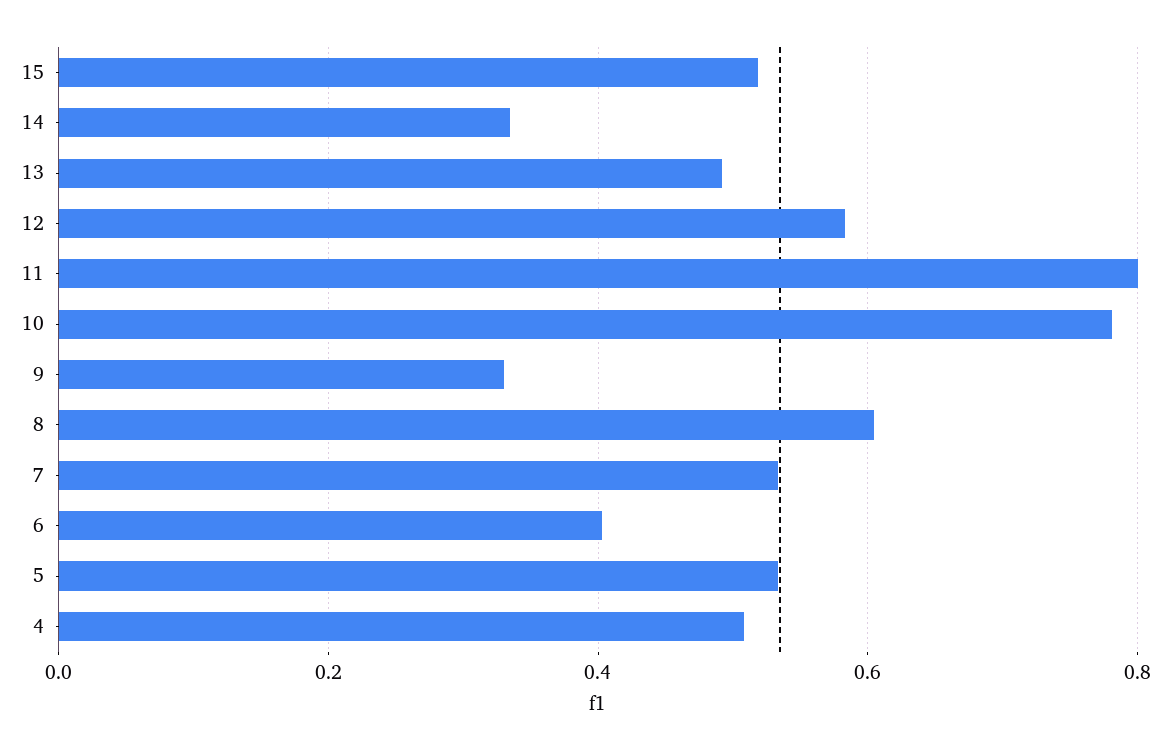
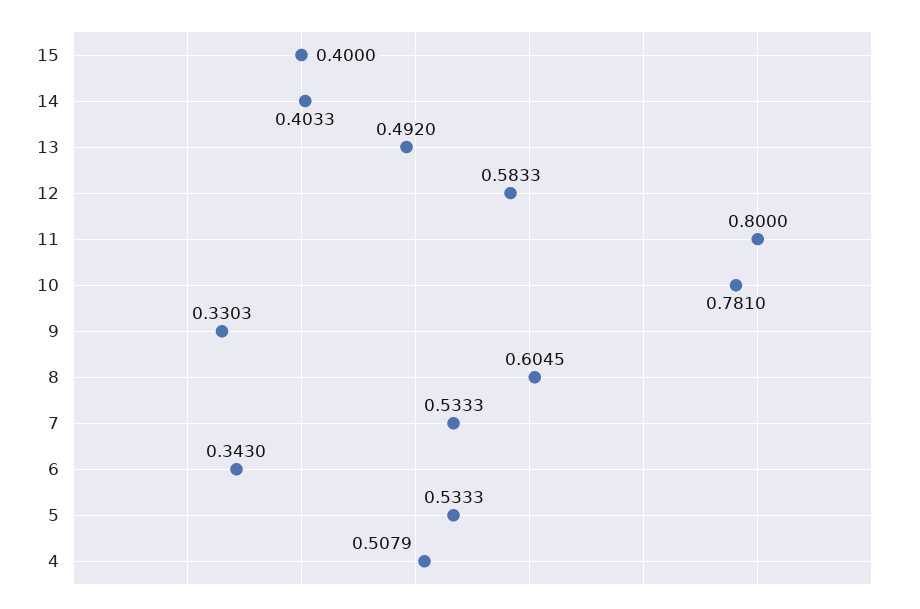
15: 0.52 -> 0.4
14: 0.34 -> 0.4033
6: 0.4 -> 0.343

